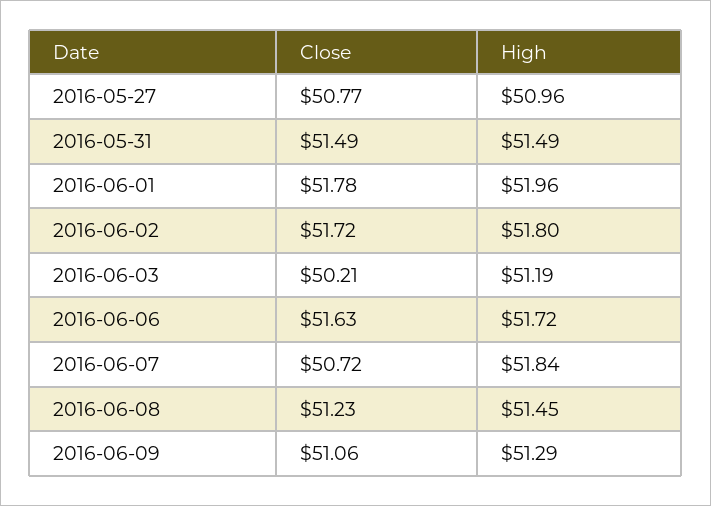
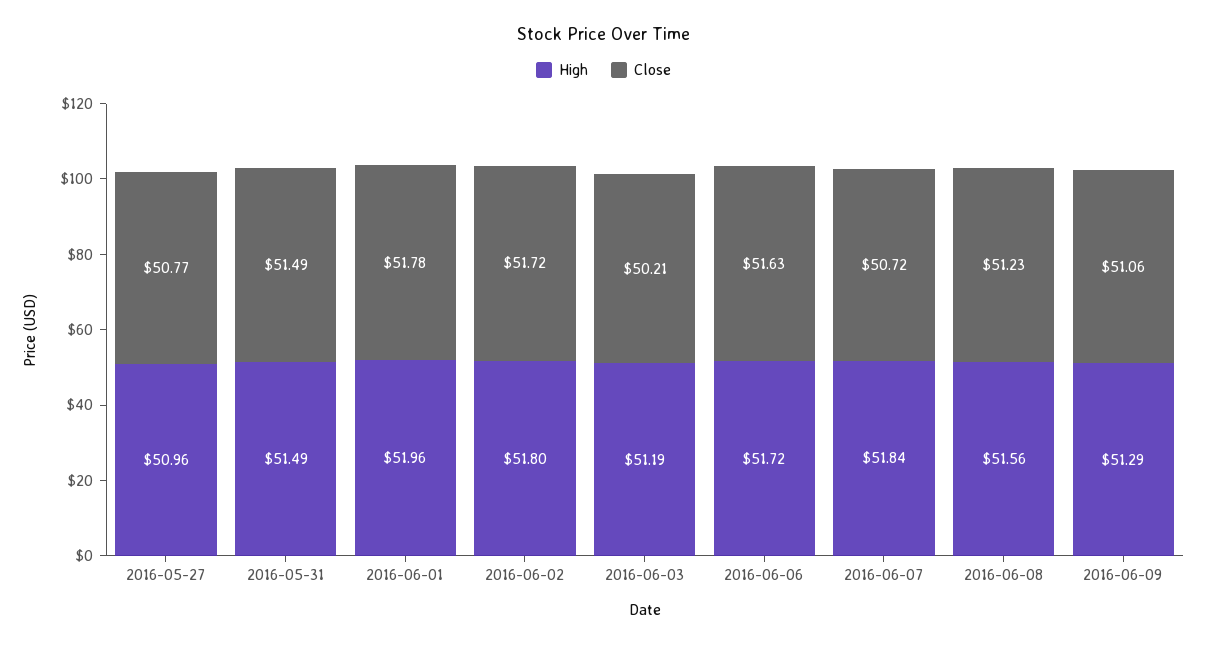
High, 2016-06-08: 51.45 -> 51.56

